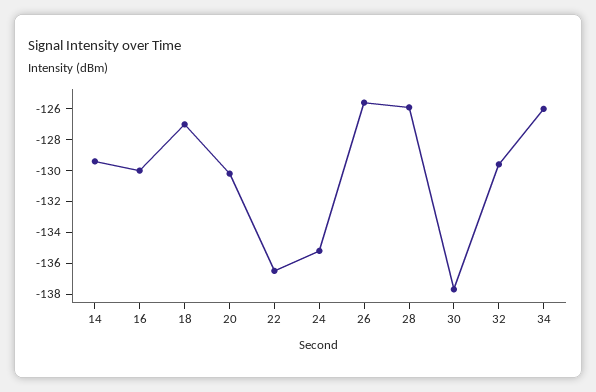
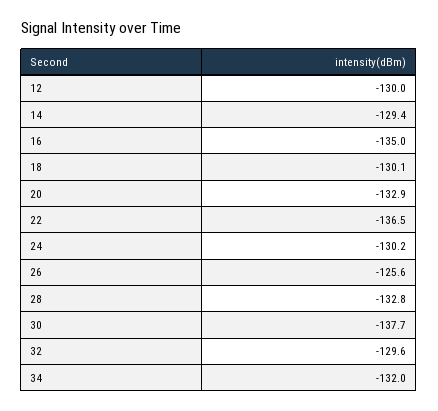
16: -130 -> -135
18: -127 -> -130.1
20: -130 -> -132.9
24: -135 -> -130.2
28: -126 -> -132.8
34: -126 -> -132
12: none -> -130

